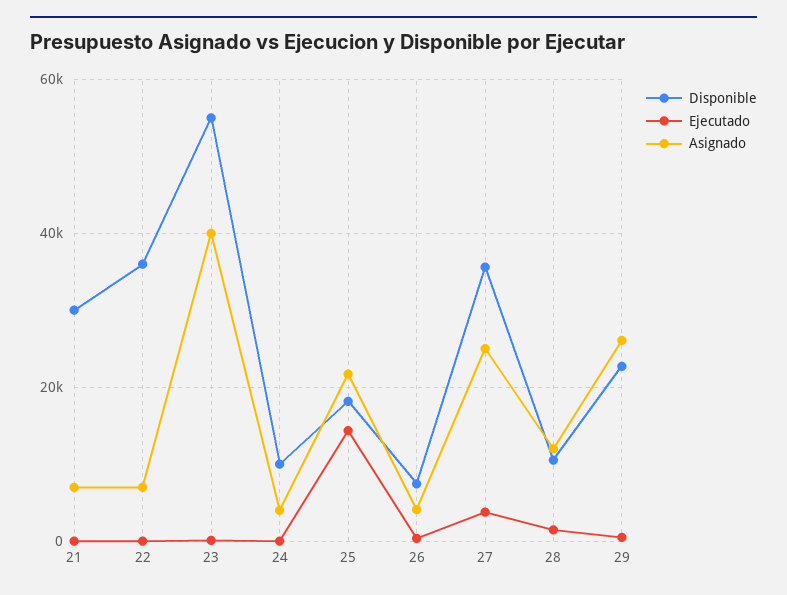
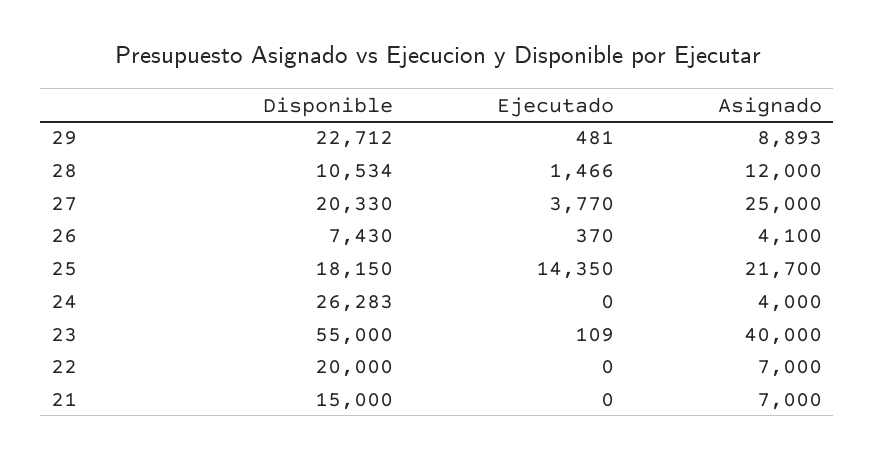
Disponible, 21: 30000 -> 15000
Disponible, 22: 36000 -> 20000
Disponible, 24: 10000 -> 26283
Disponible, 27: 36000 -> 20330
Asignado, 29: 26000 -> 8893

